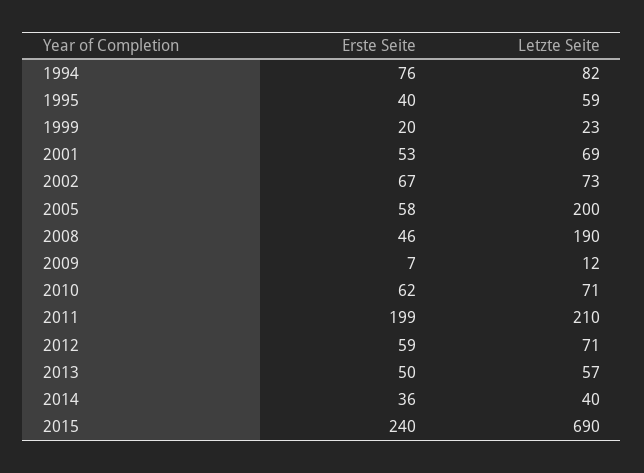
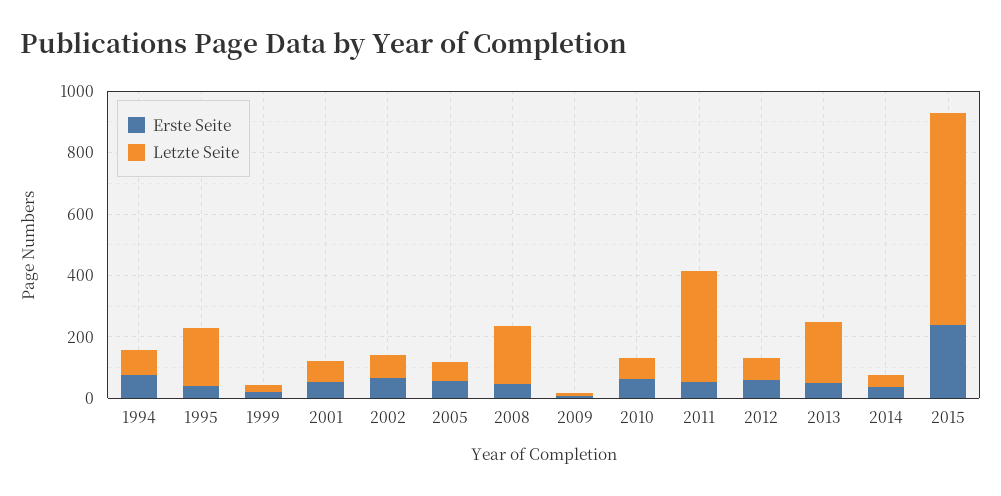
Letzte Seite, 1995: 59 -> 200
Letzte Seite, 2005: 200 -> 50
Erste Seite, 2011: 199 -> 50
Letzte Seite, 2011: 210 -> 350
Letzte Seite, 2013: 57 -> 200

